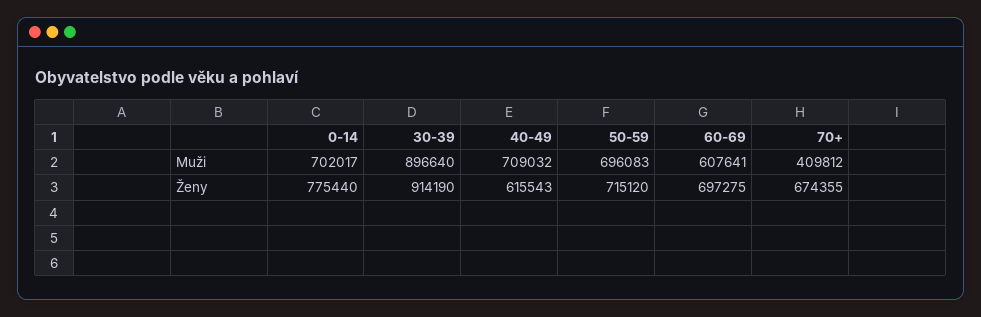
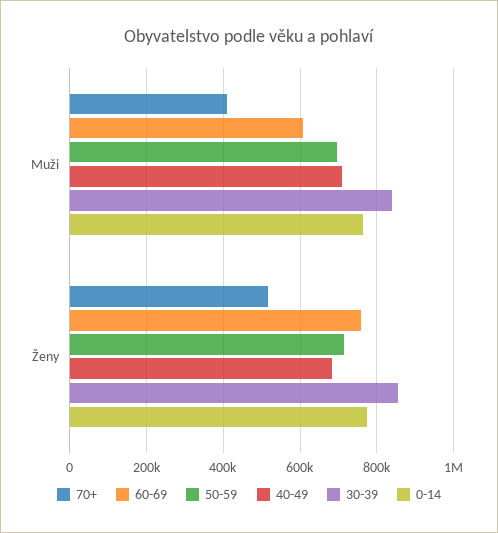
0-14, Muži: 702017 -> 760000
30-39, Muži: 896640 -> 840000
30-39, Ženy: 914190 -> 860000
40-49, Ženy: 615543 -> 680000
60-69, Ženy: 697275 -> 760000
70+, Ženy: 674355 -> 520000

